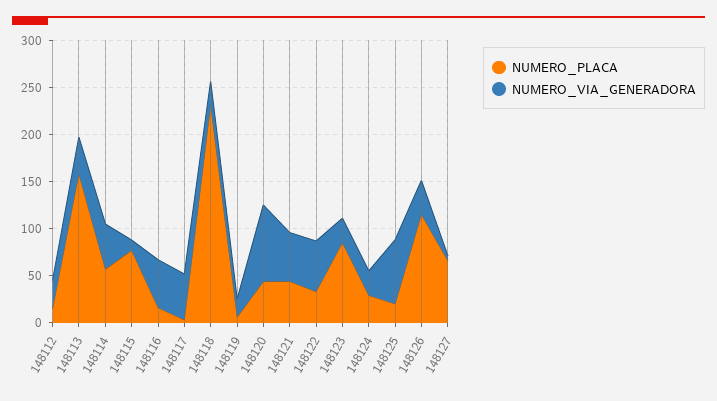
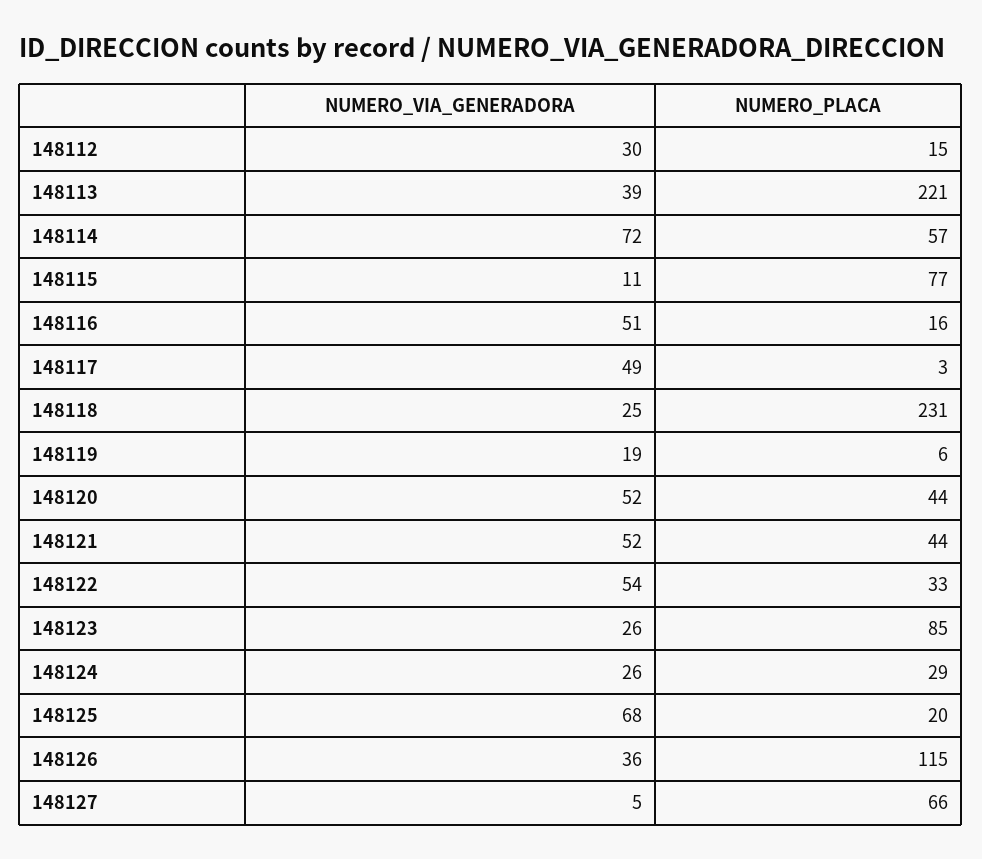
NUMERO_PLACA, 148113: 160 -> 221
NUMERO_VIA_GENERADORA, 148114: 50 -> 72
NUMERO_VIA_GENERADORA, 148120: 80 -> 52

